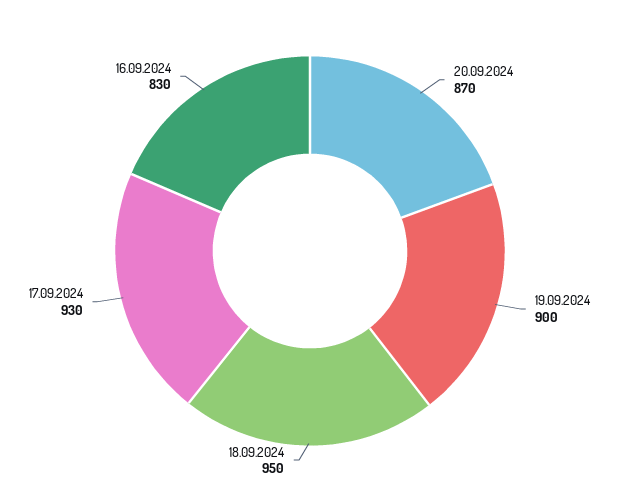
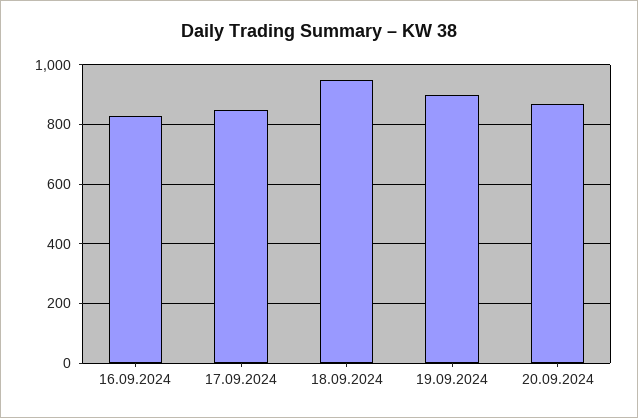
17.09.2024: 930 -> 850

